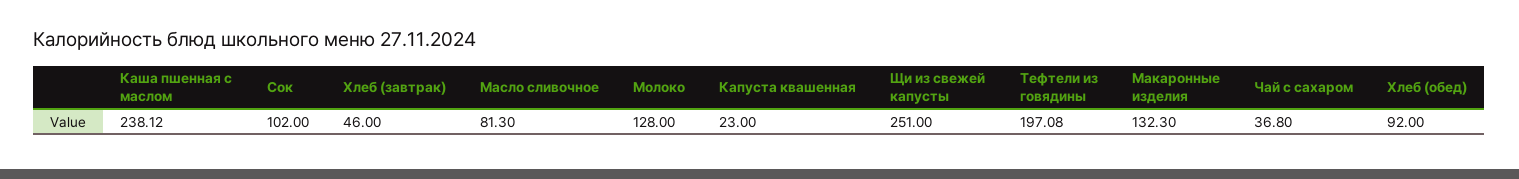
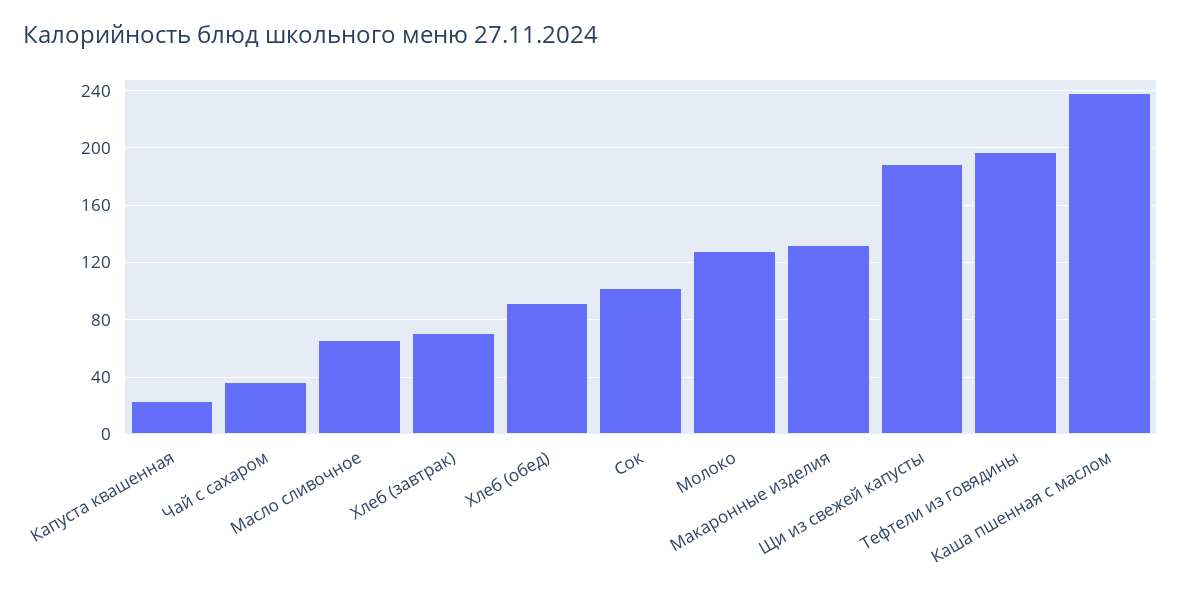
Хлеб (завтрак): 46 -> 70
Масло сливочное: 81.3 -> 65
Щи из свежей капусты: 251 -> 190

